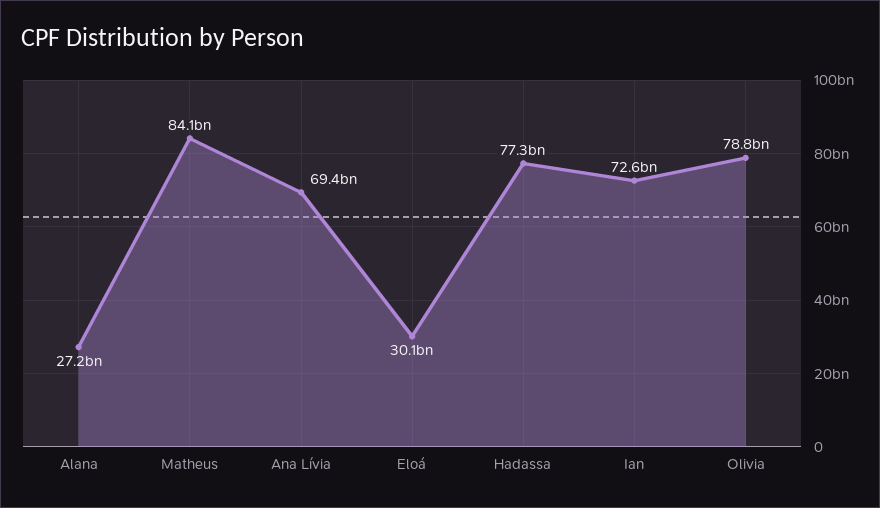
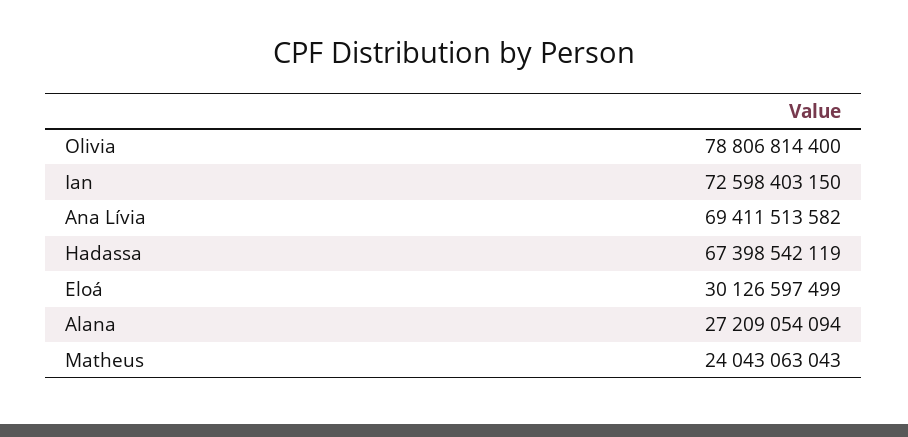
Matheus: 84100000000 -> 24043063043
Hadassa: 77300000000 -> 67398542119

